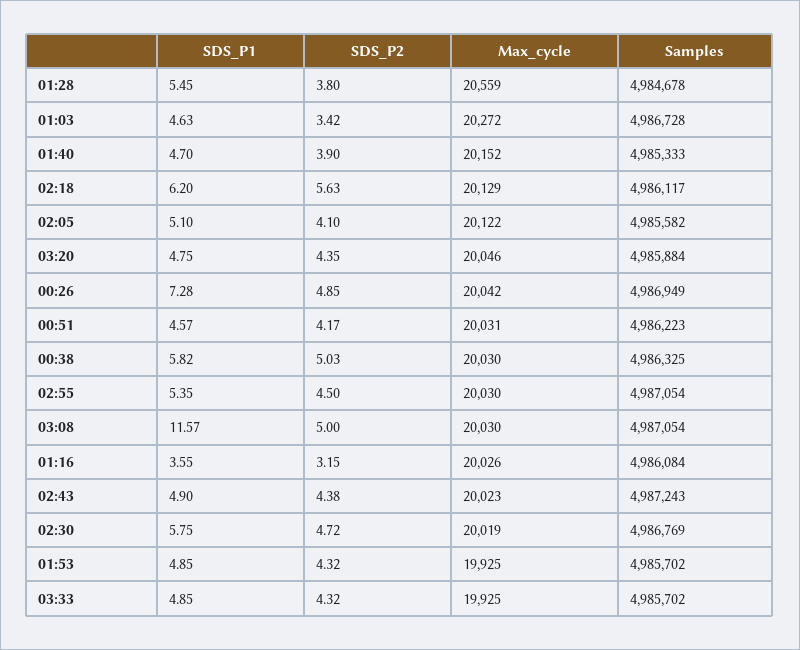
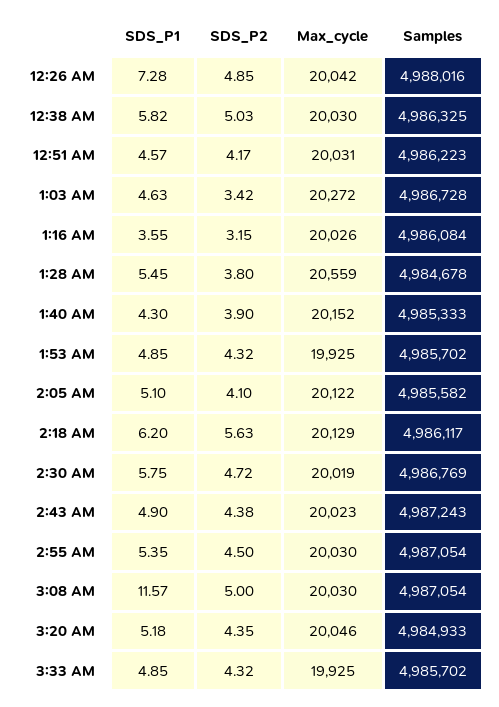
SDS_P1, 01:40: 4.7 -> 4.3
SDS_P1, 03:20: 4.75 -> 5.18
Samples, 03:20: 4985884 -> 4984933
Samples, 00:26: 4986949 -> 4988016

